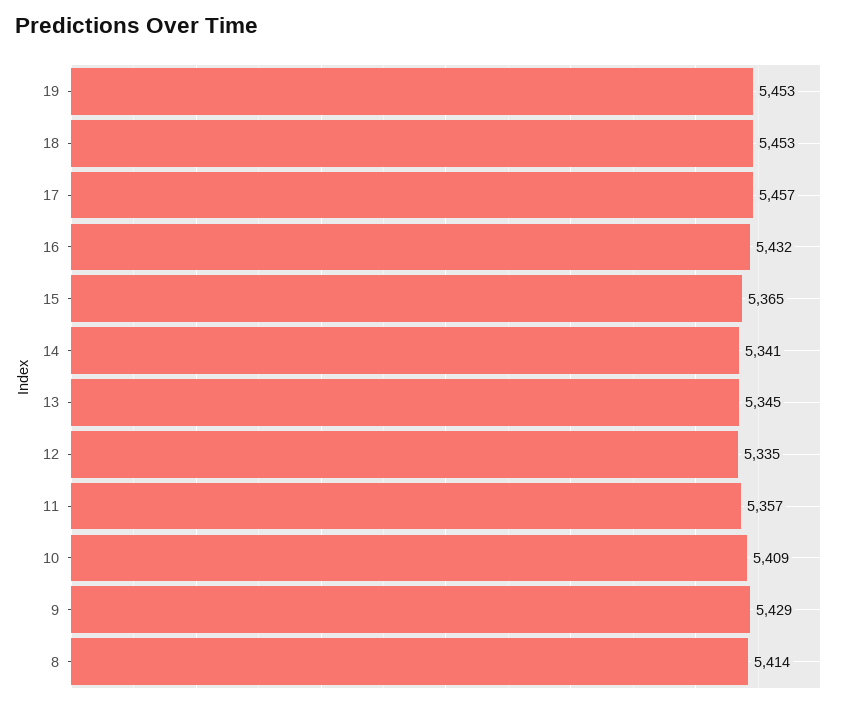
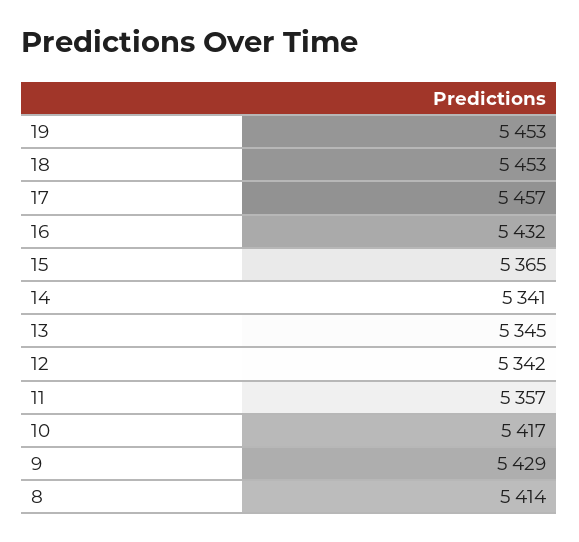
12: 5335 -> 5342
10: 5409 -> 5417

